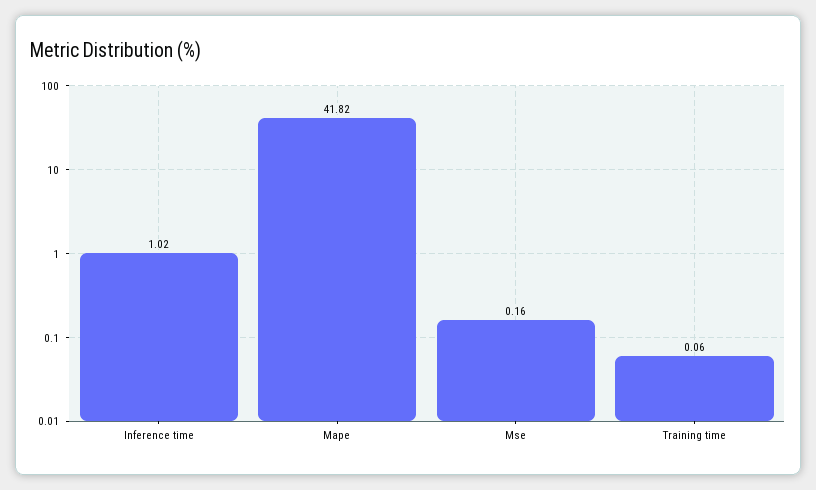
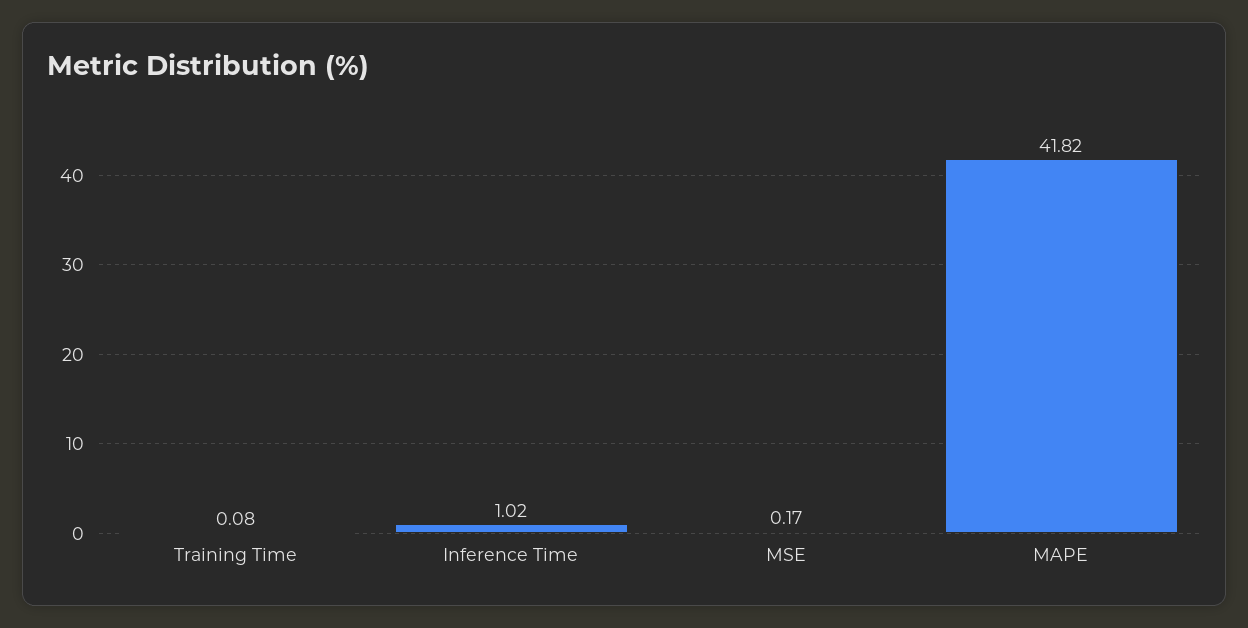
Mse: 0.16 -> 0.17
Training time: 0.06 -> 0.08

